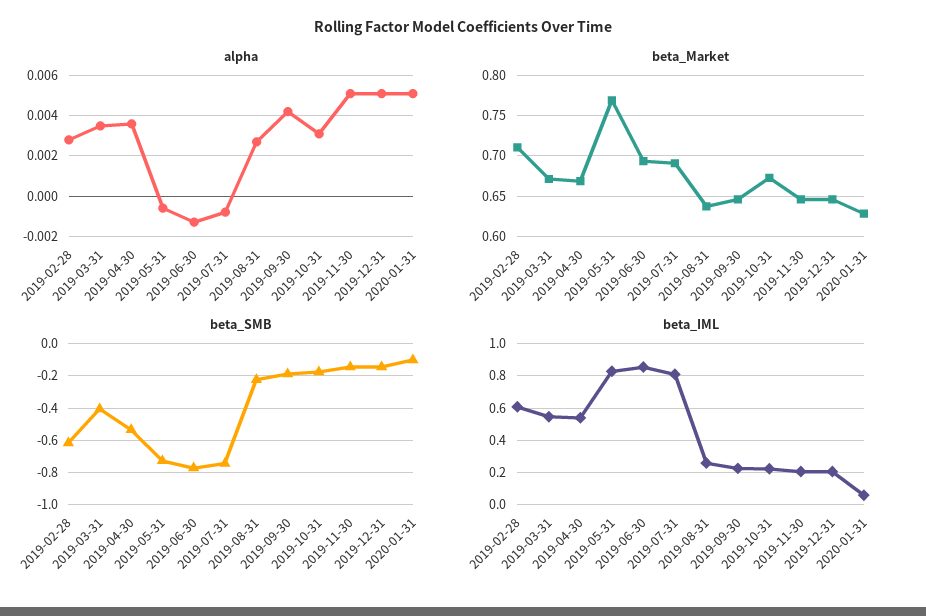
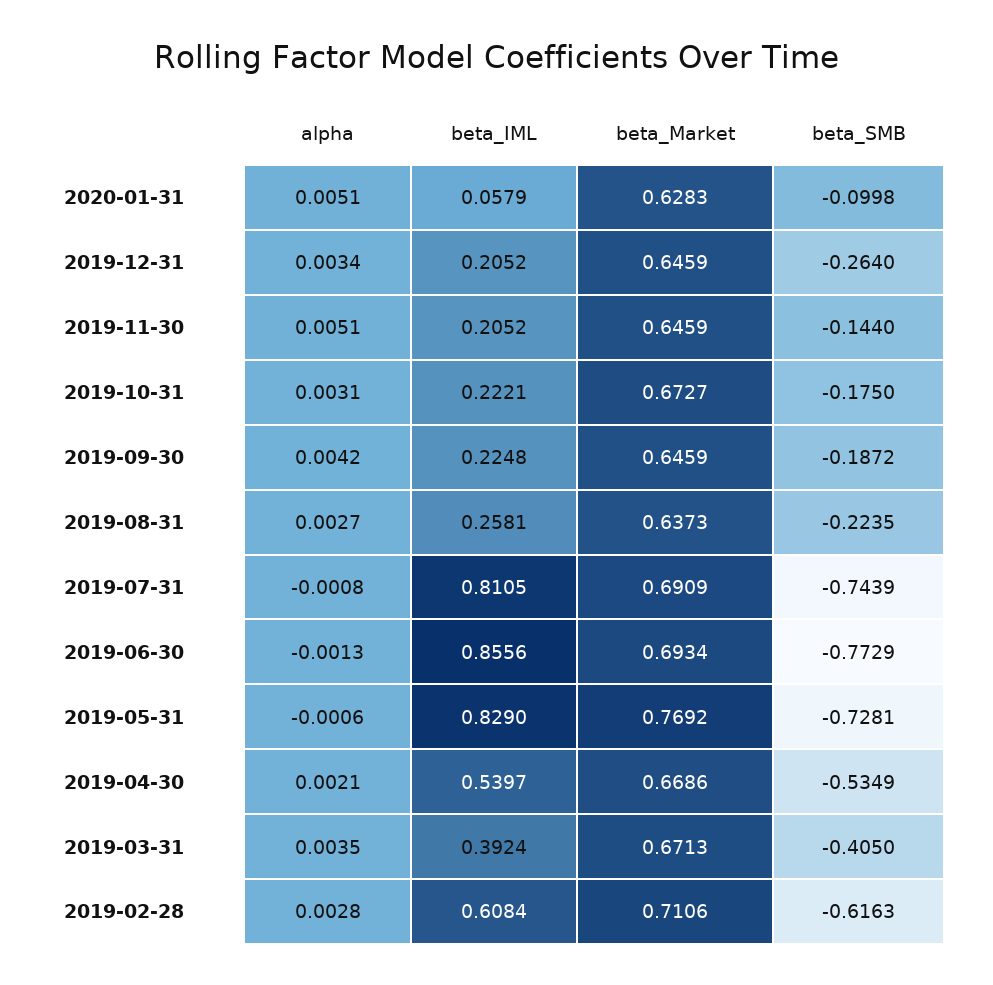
alpha, 2019-04-30: 0.0035 -> 0.0021
alpha, 2019-12-31: 0.005 -> 0.0034
beta_SMB, 2019-12-31: -0.15 -> -0.264
beta_IML, 2019-03-31: 0.55 -> 0.3924

